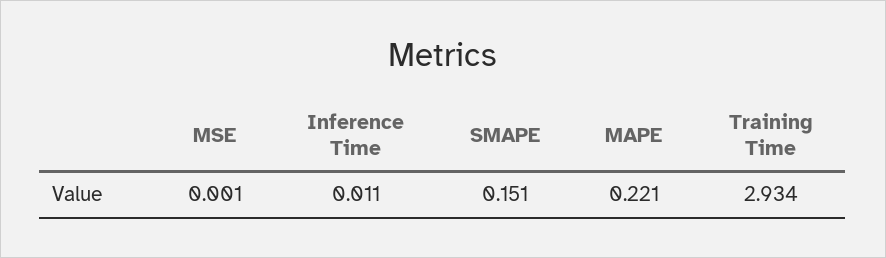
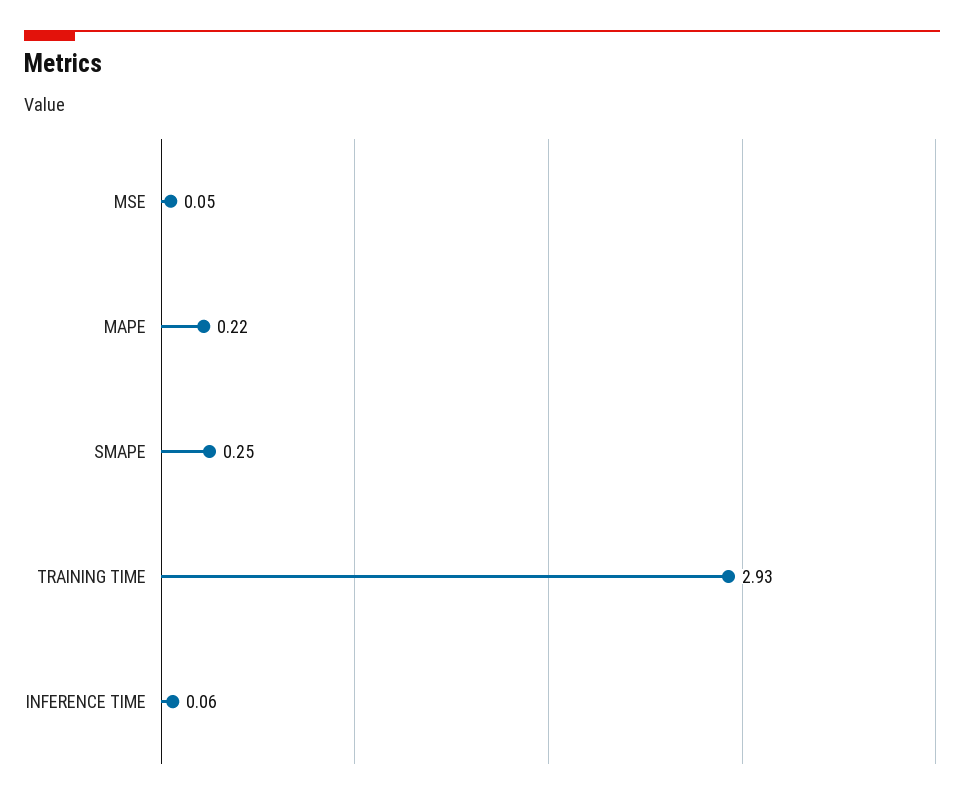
MSE: 0.001 -> 0.05
Inference Time: 0.011 -> 0.06
SMAPE: 0.151 -> 0.25

